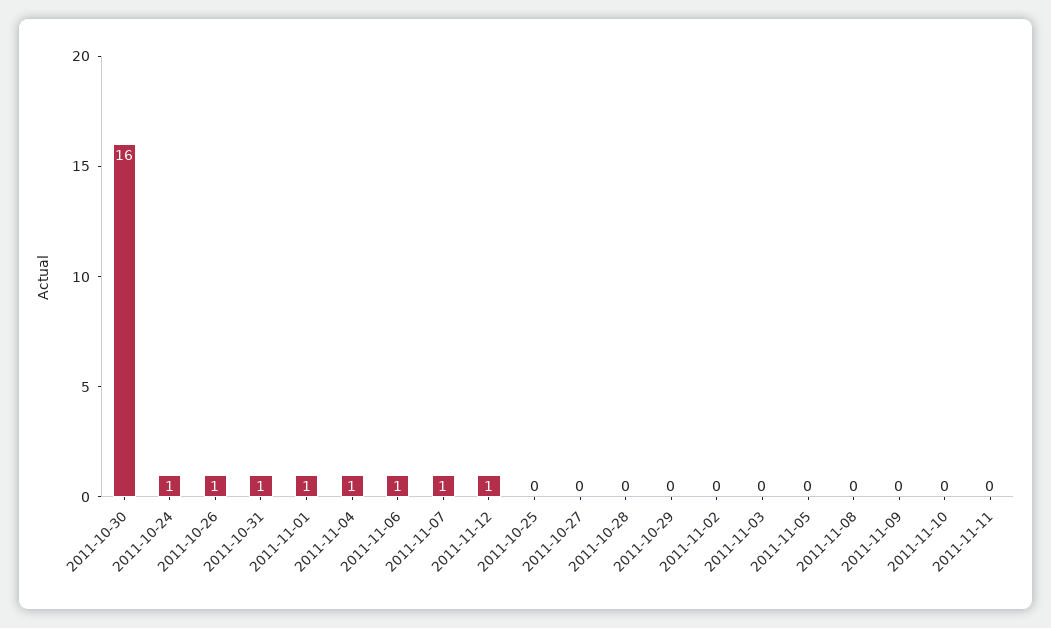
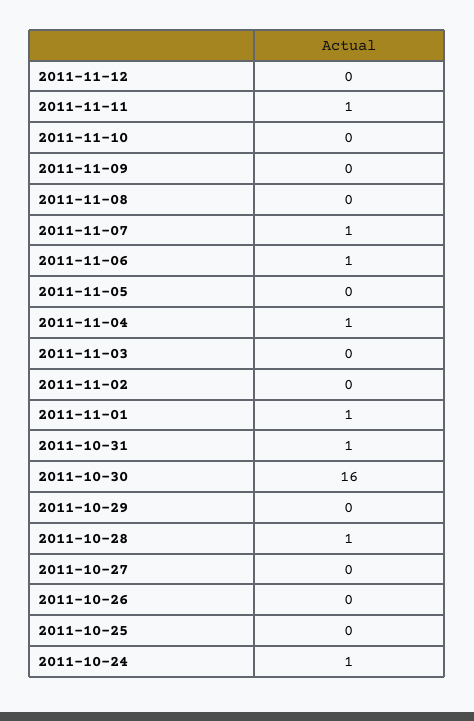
2011-10-26: 1 -> 0
2011-11-12: 1 -> 0
2011-10-28: 0 -> 1
2011-11-11: 0 -> 1

